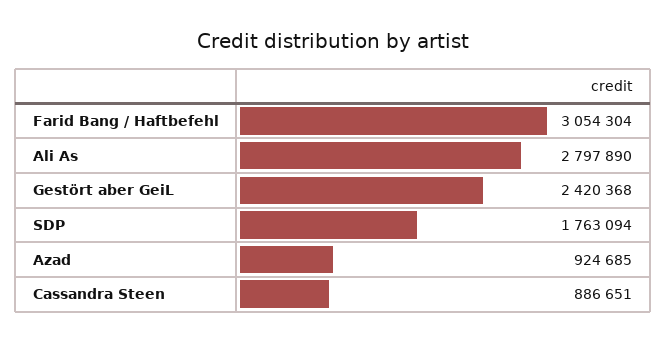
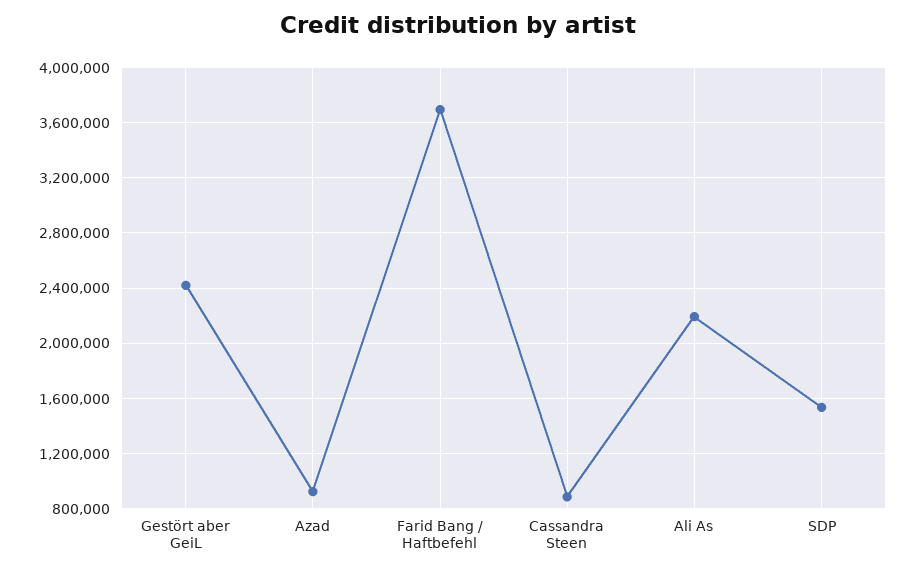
Farid Bang / Haftbefehl: 3054304 -> 3700000
Ali As: 2797890 -> 2200000
SDP: 1763094 -> 1550000

